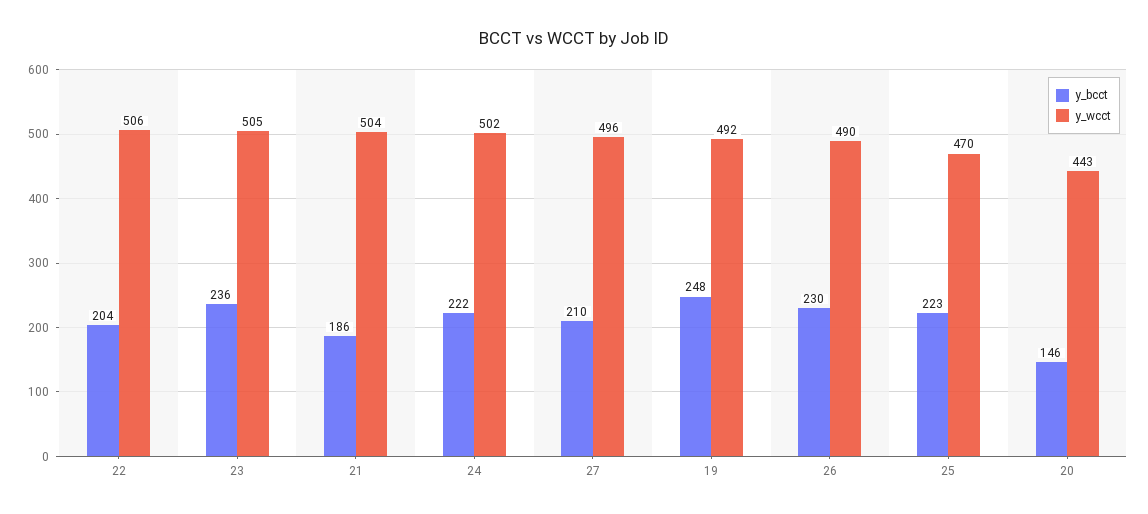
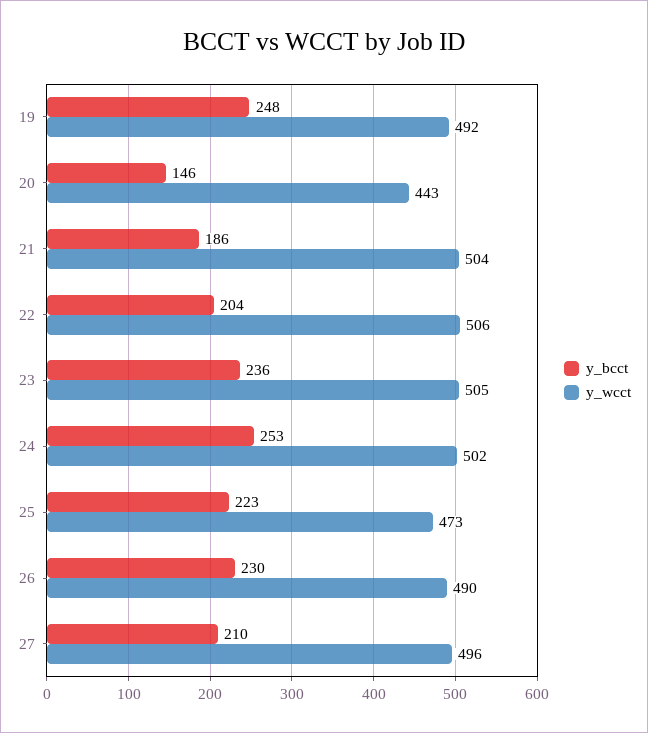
y_bcct, 24: 222 -> 253
y_wcct, 25: 470 -> 473

